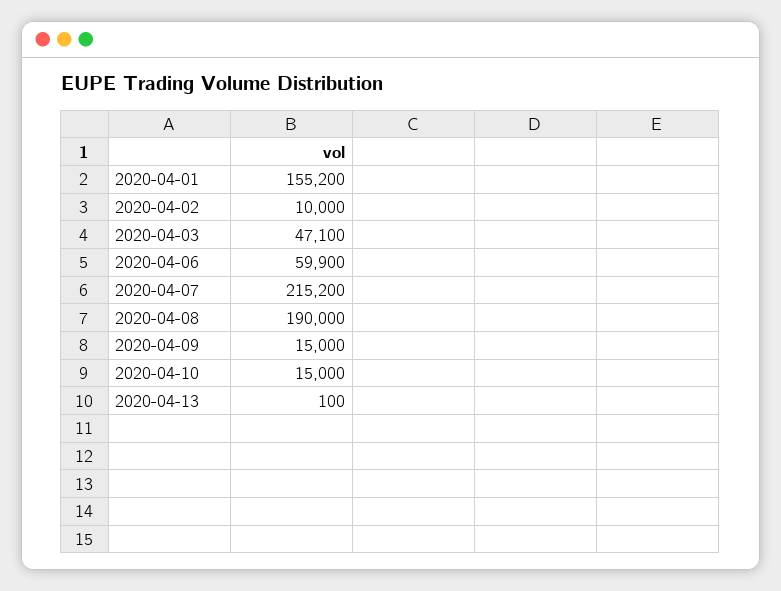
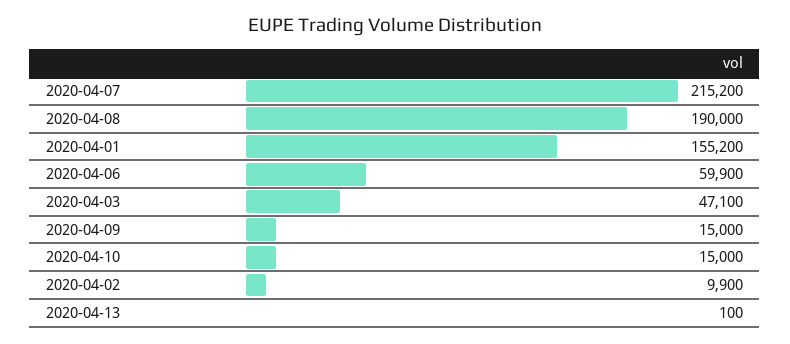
2020-04-02: 10000 -> 9900

